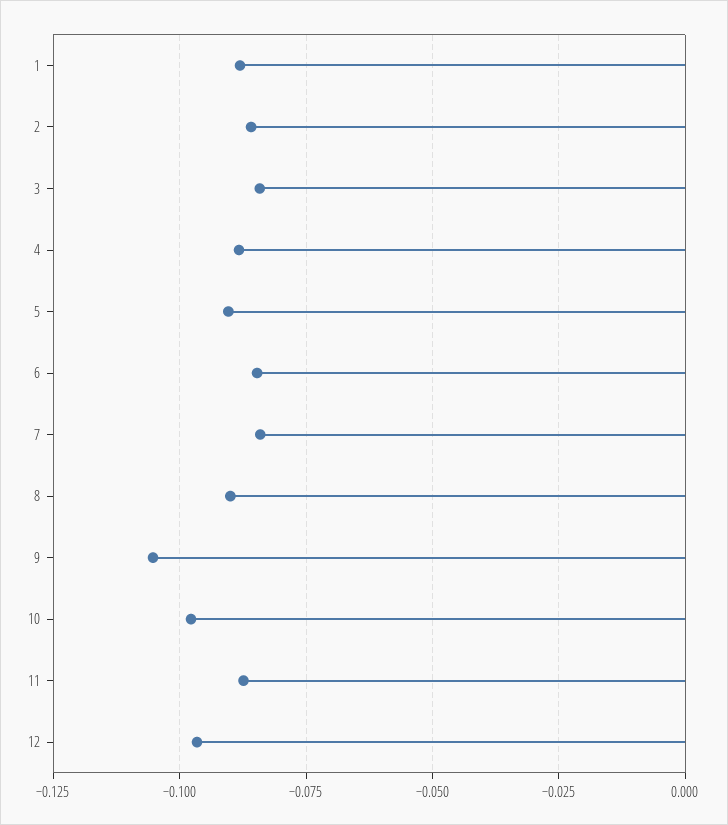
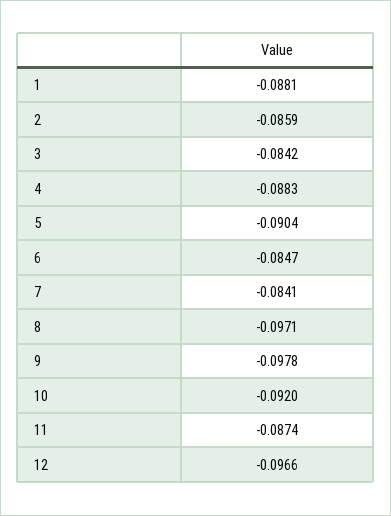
8: -0.09 -> -0.0971
9: -0.105 -> -0.0978
10: -0.0975 -> -0.092

